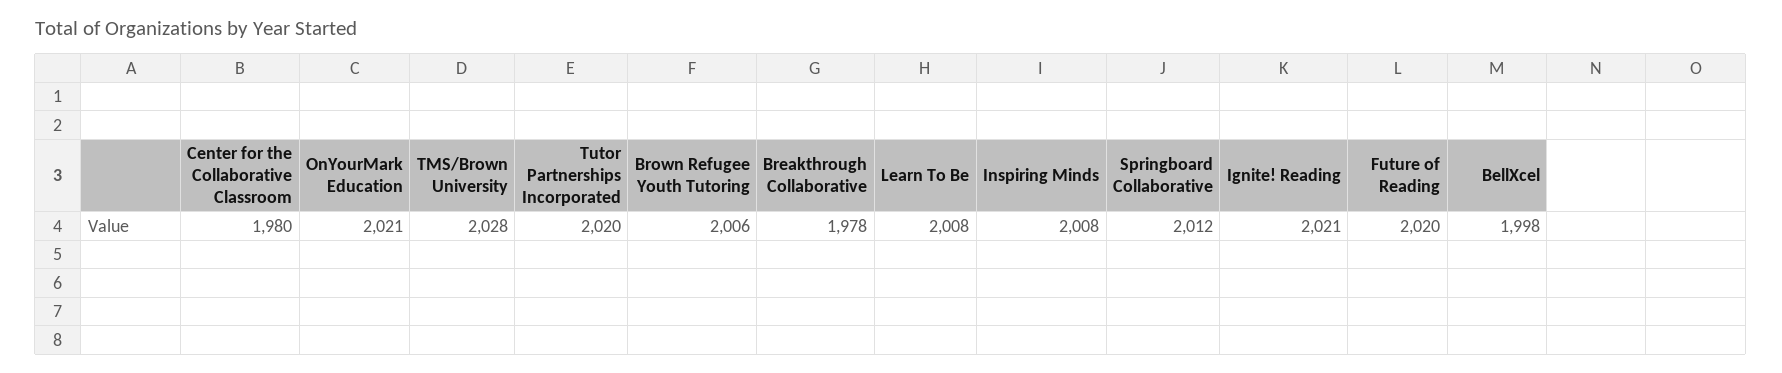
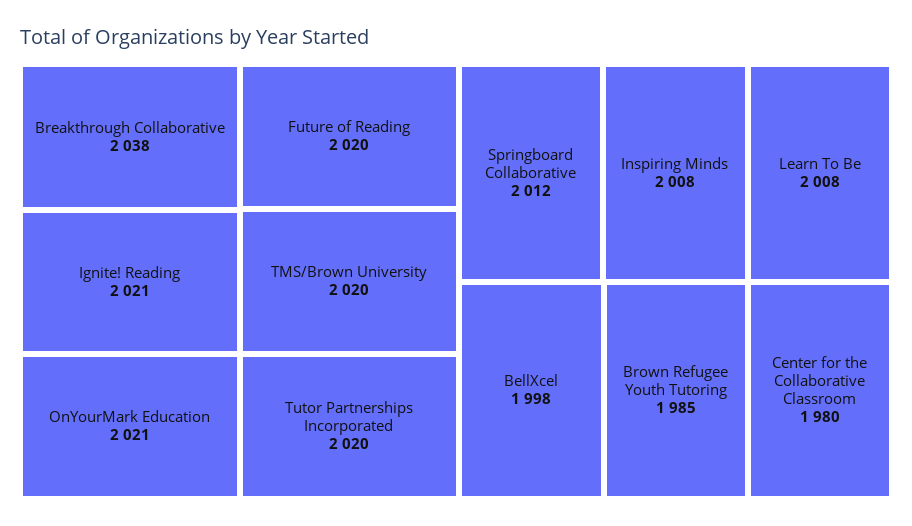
TMS/Brown University: 2028 -> 2020
Brown Refugee Youth Tutoring: 2006 -> 1985
Breakthrough Collaborative: 1978 -> 2038

